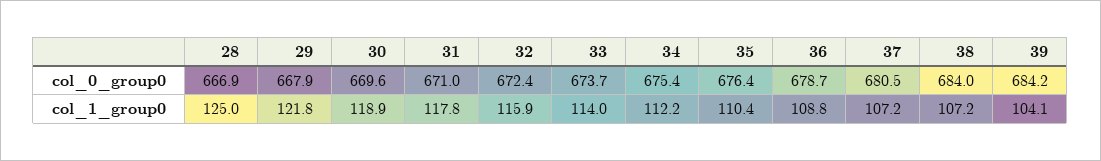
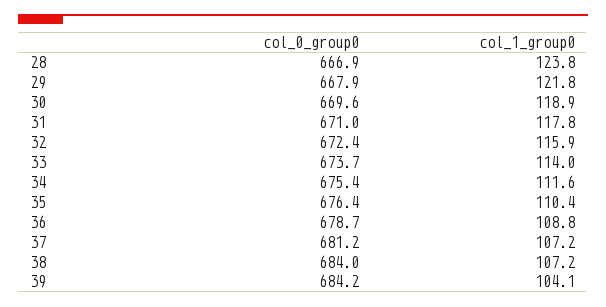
37, col_0_group0: 680.5 -> 681.2
28, col_1_group0: 125 -> 123.8
34, col_1_group0: 112.2 -> 111.6

